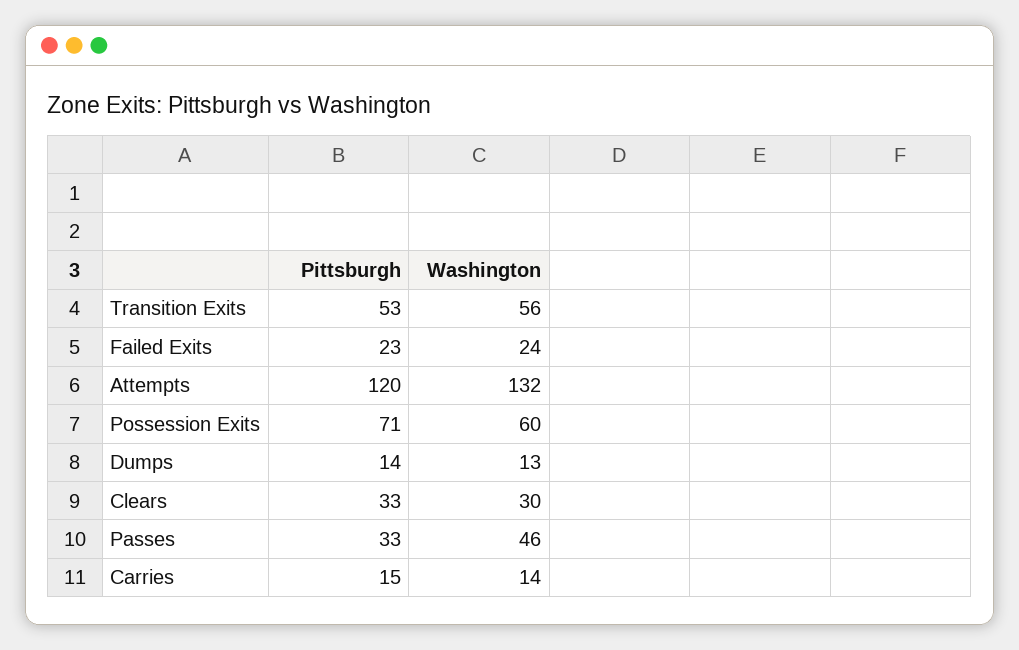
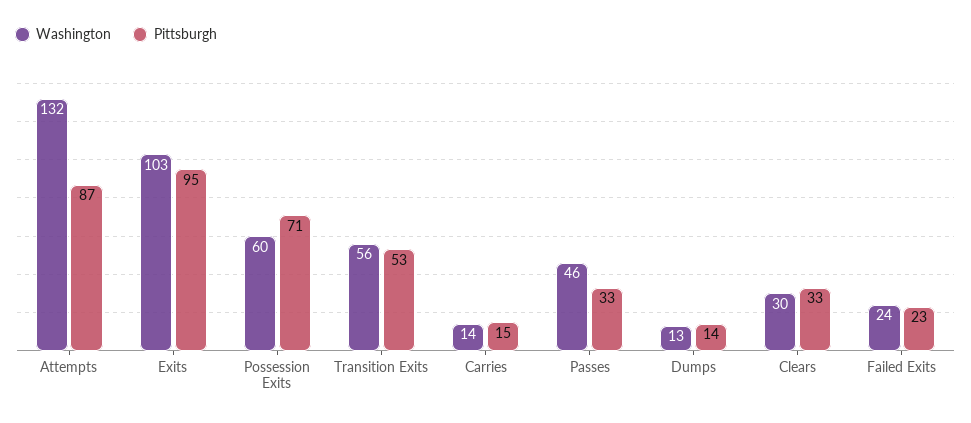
Pittsburgh, Attempts: 120 -> 87
Washington, Exits: none -> 103
Pittsburgh, Exits: none -> 95

